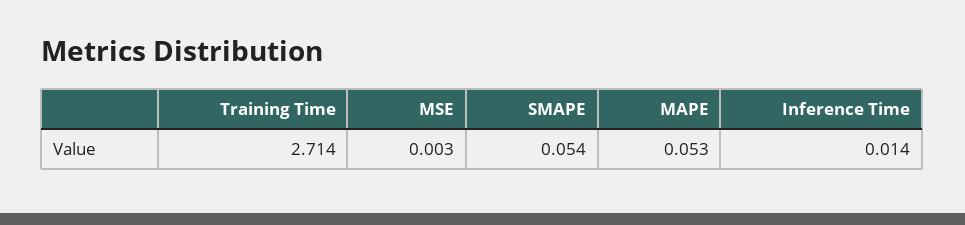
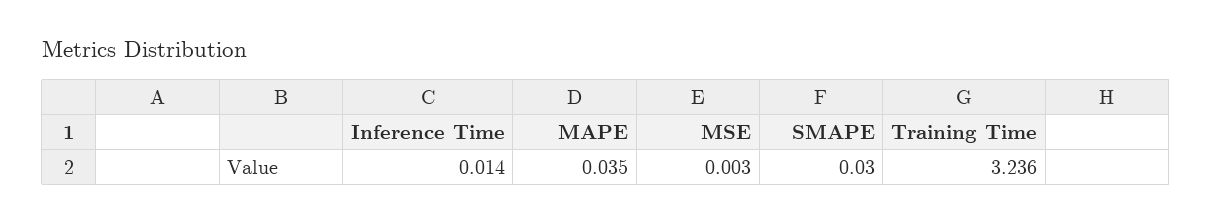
Training Time: 2.714 -> 3.236
SMAPE: 0.054 -> 0.03
MAPE: 0.053 -> 0.035

